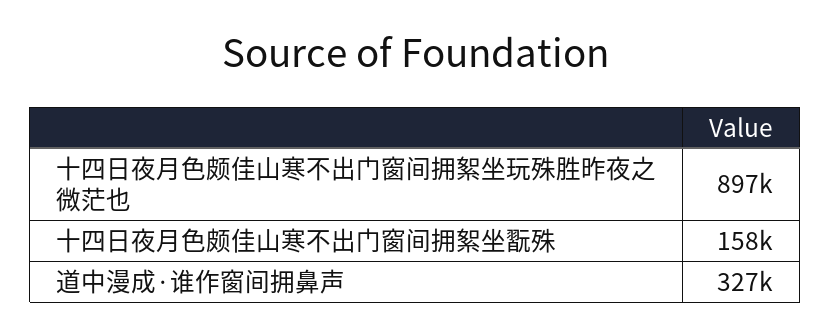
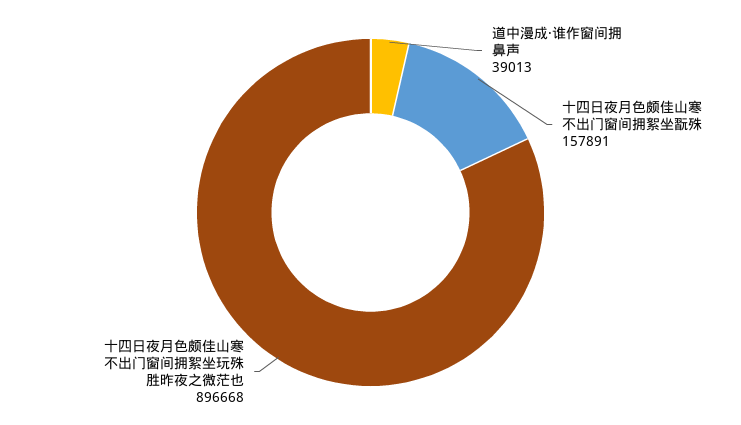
道中漫成·谁作窗间拥鼻声: 327000 -> 39013

